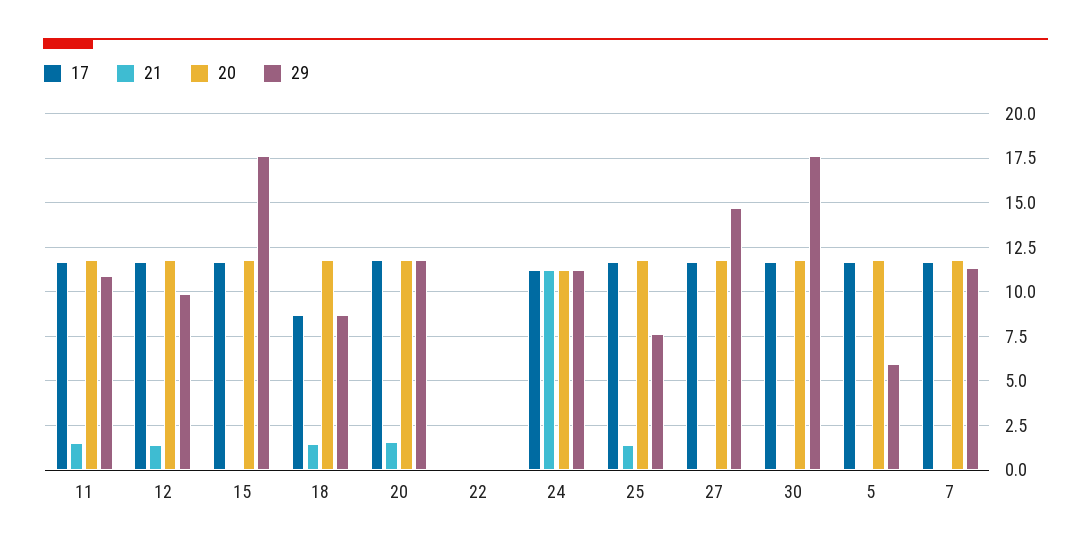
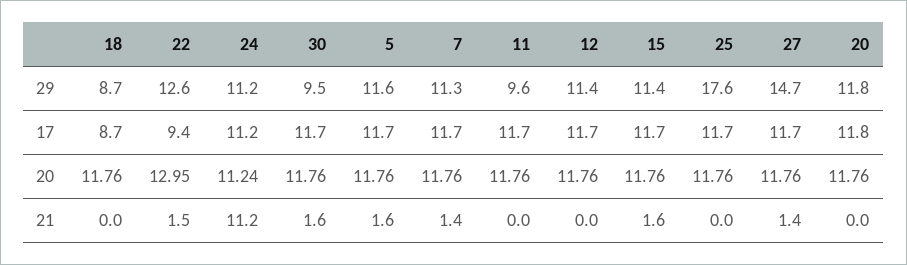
21, 11: 1.5 -> 0
29, 11: 11 -> 9.6
21, 12: 1.5 -> 0
29, 12: 10 -> 11.4
21, 15: 0 -> 1.6
29, 15: 17.5 -> 11.4
21, 18: 1.5 -> 0
21, 20: 1.5 -> 0
17, 22: 0 -> 9.4
21, 22: 0 -> 1.5
20, 22: 0 -> 12.95
29, 22: 0 -> 12.6
21, 25: 1.5 -> 0
29, 25: 7.5 -> 17.6
21, 27: 0 -> 1.4
21, 30: 0 -> 1.6
29, 30: 17.5 -> 9.5
21, 5: 0 -> 1.6
29, 5: 6 -> 11.6
21, 7: 0 -> 1.4

